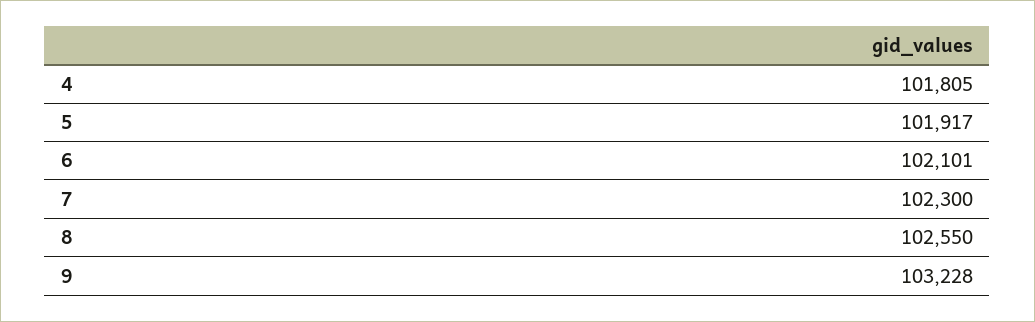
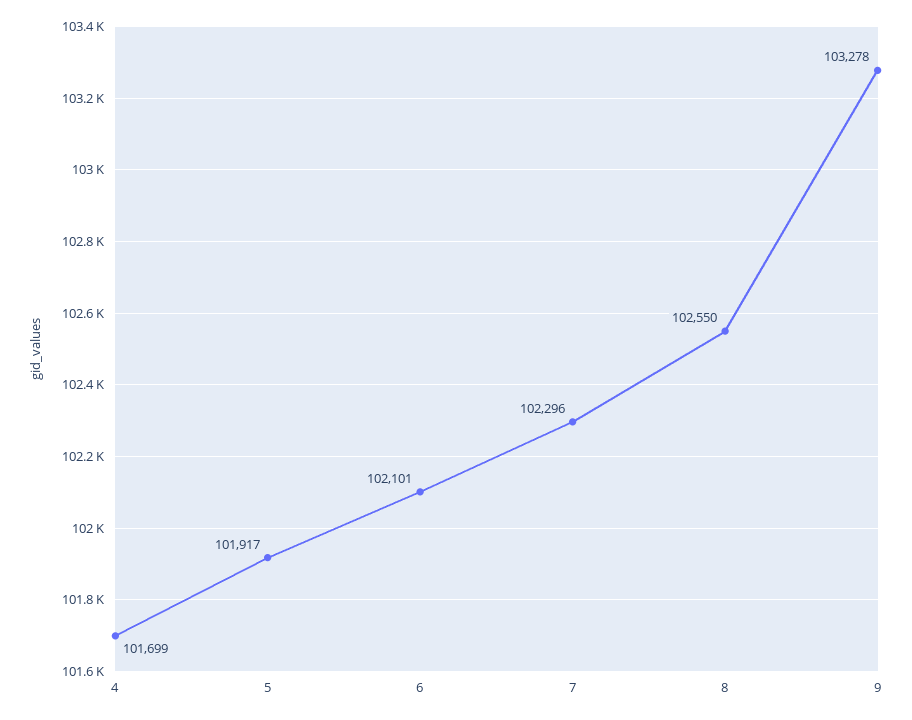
4: 101805 -> 101699
7: 102300 -> 102296
9: 103228 -> 103278

